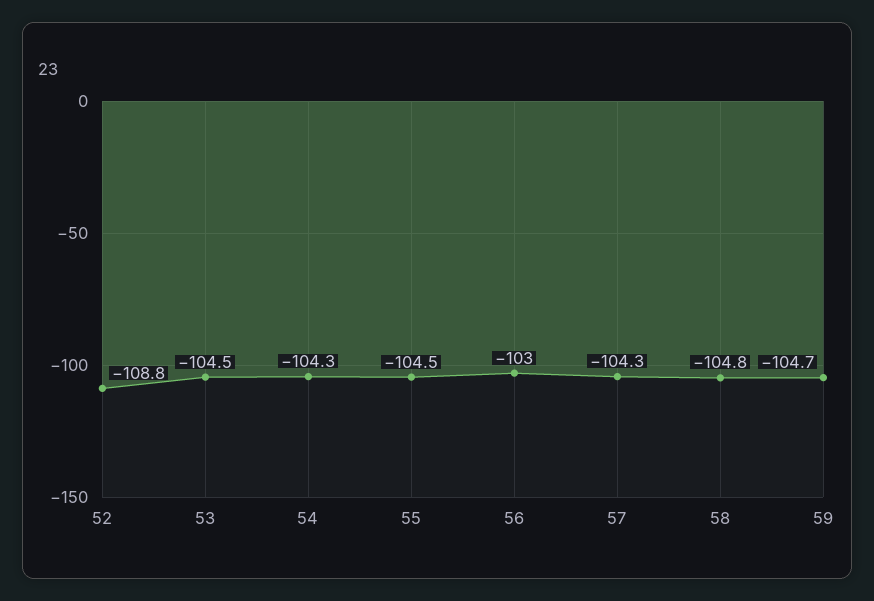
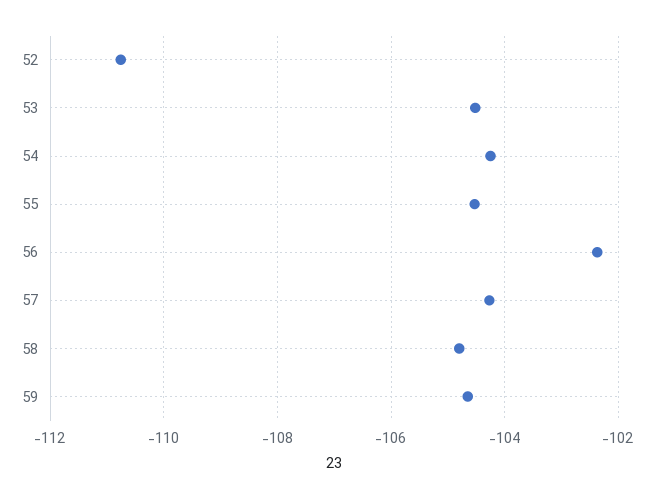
52: -108.8 -> -110.8
56: -103 -> -102.4

